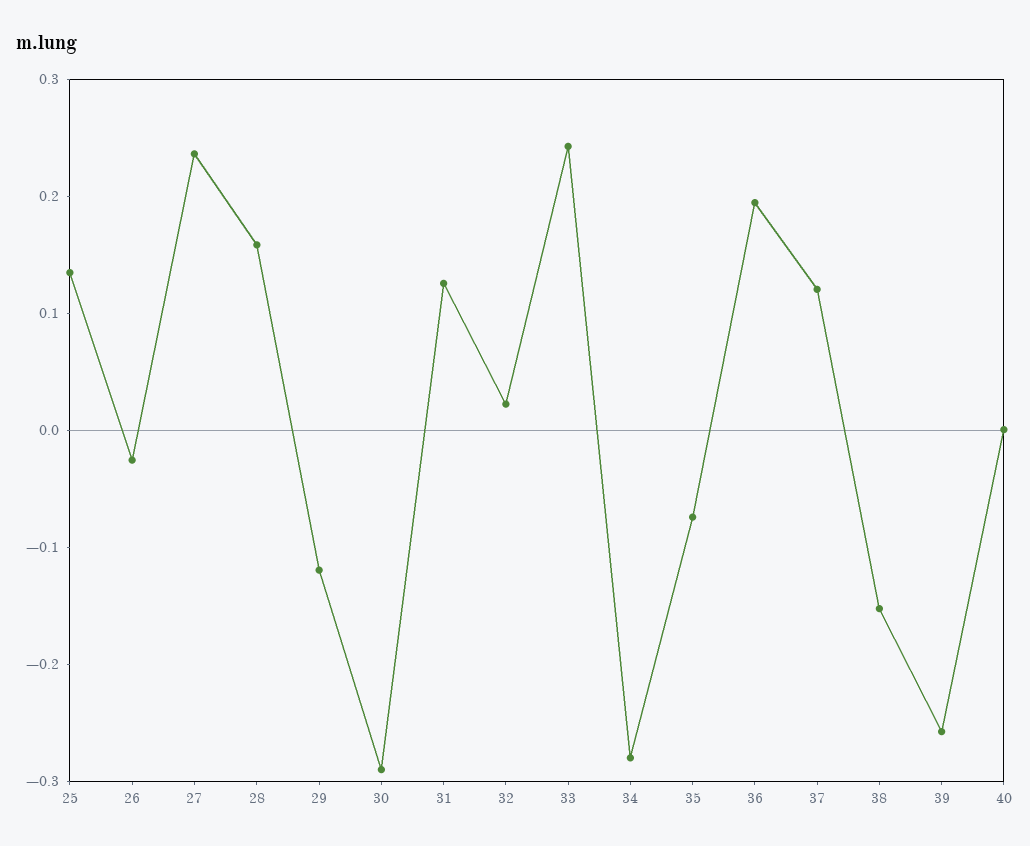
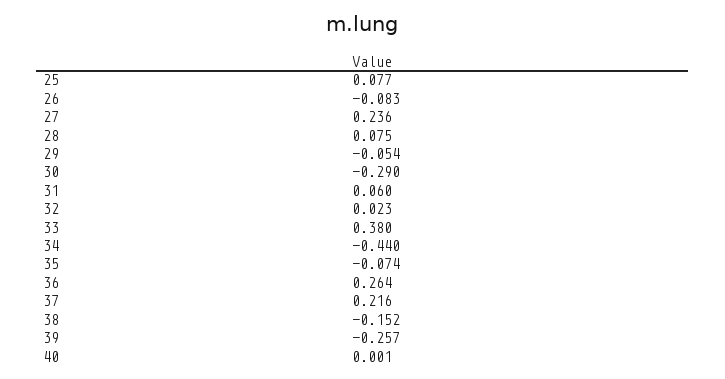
25: 0.14 -> 0.077
26: -0.02 -> -0.083
28: 0.16 -> 0.075
29: -0.12 -> -0.054
31: 0.12 -> 0.06
33: 0.24 -> 0.38
34: -0.28 -> -0.44
36: 0.2 -> 0.264
37: 0.12 -> 0.216

